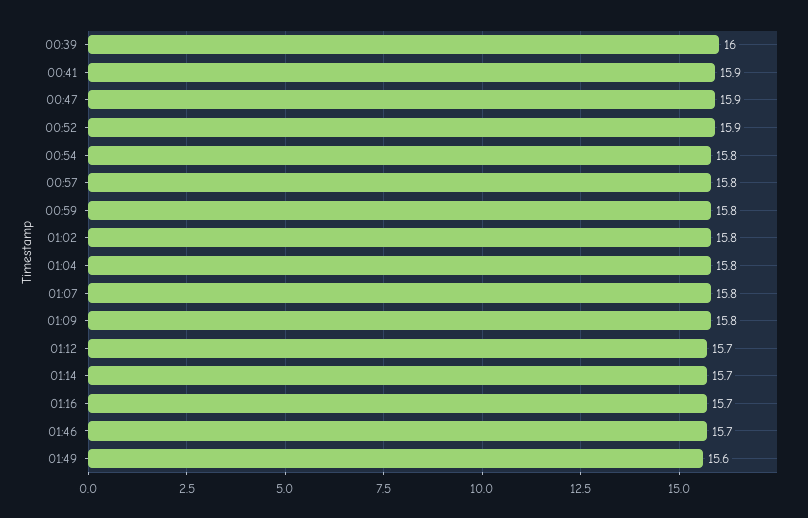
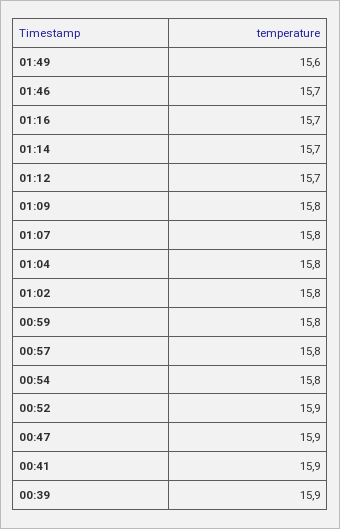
00:39: 16 -> 15.9

